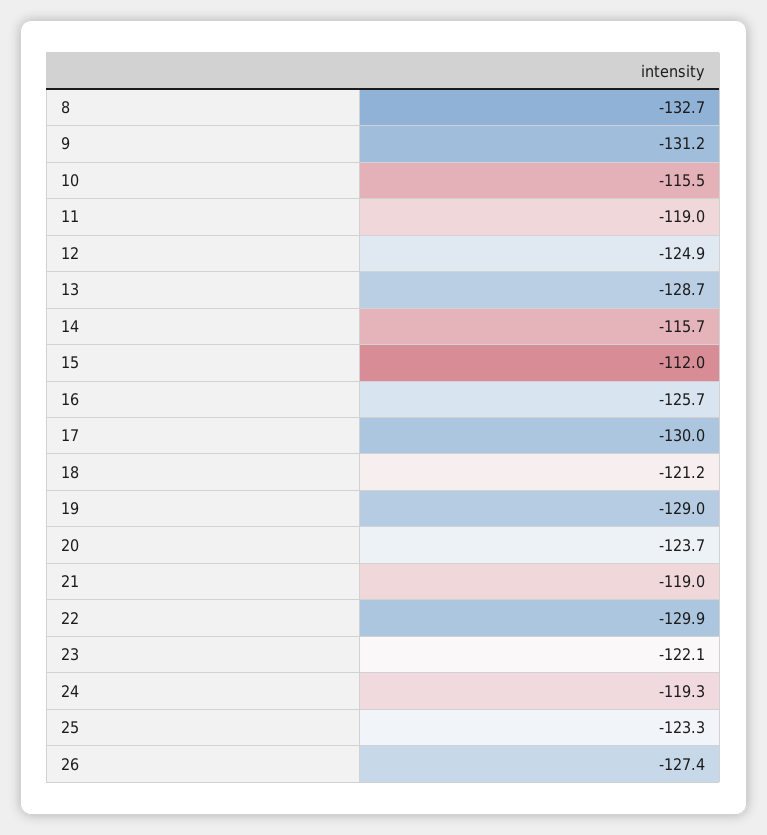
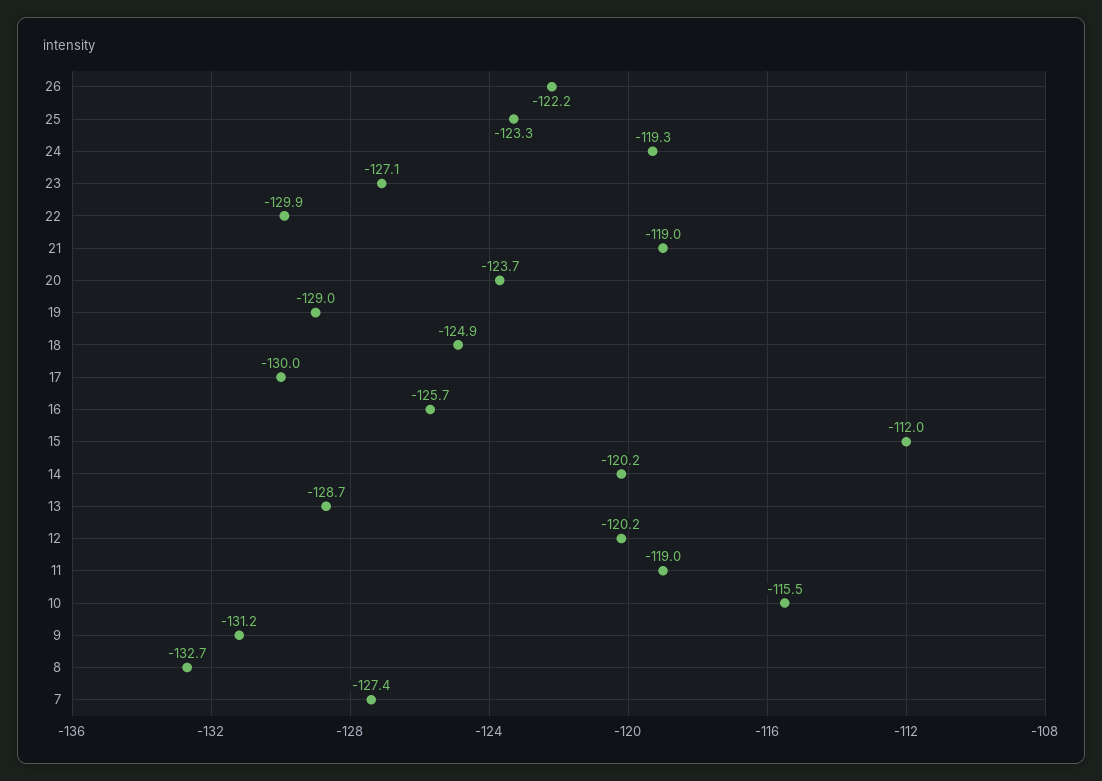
12: -124.9 -> -120.2
14: -115.7 -> -120.2
18: -121.2 -> -124.9
23: -122.1 -> -127.1
26: -127.4 -> -122.2
7: none -> -127.4

